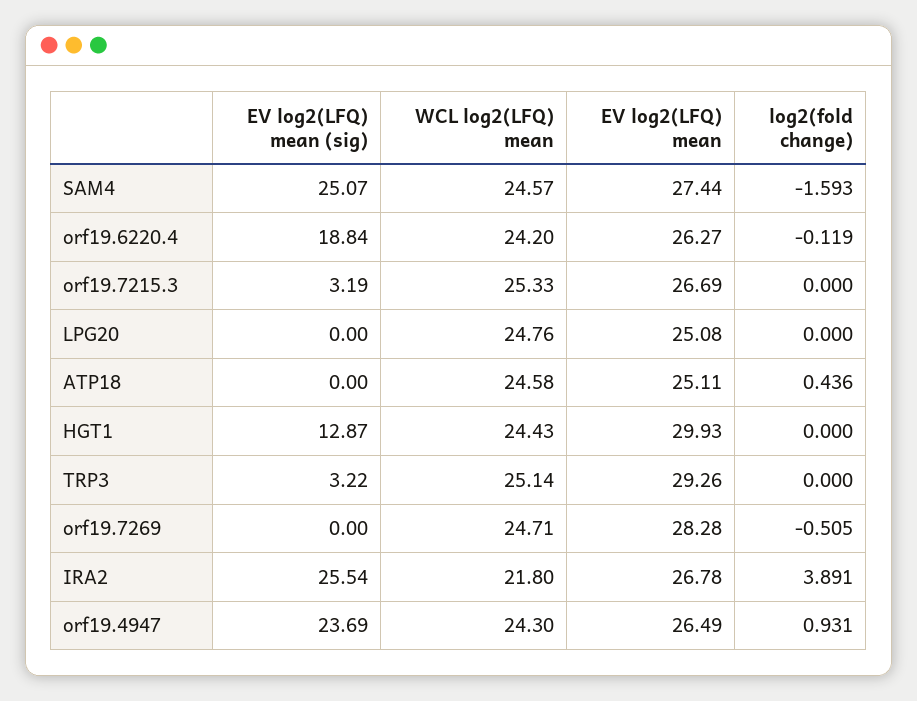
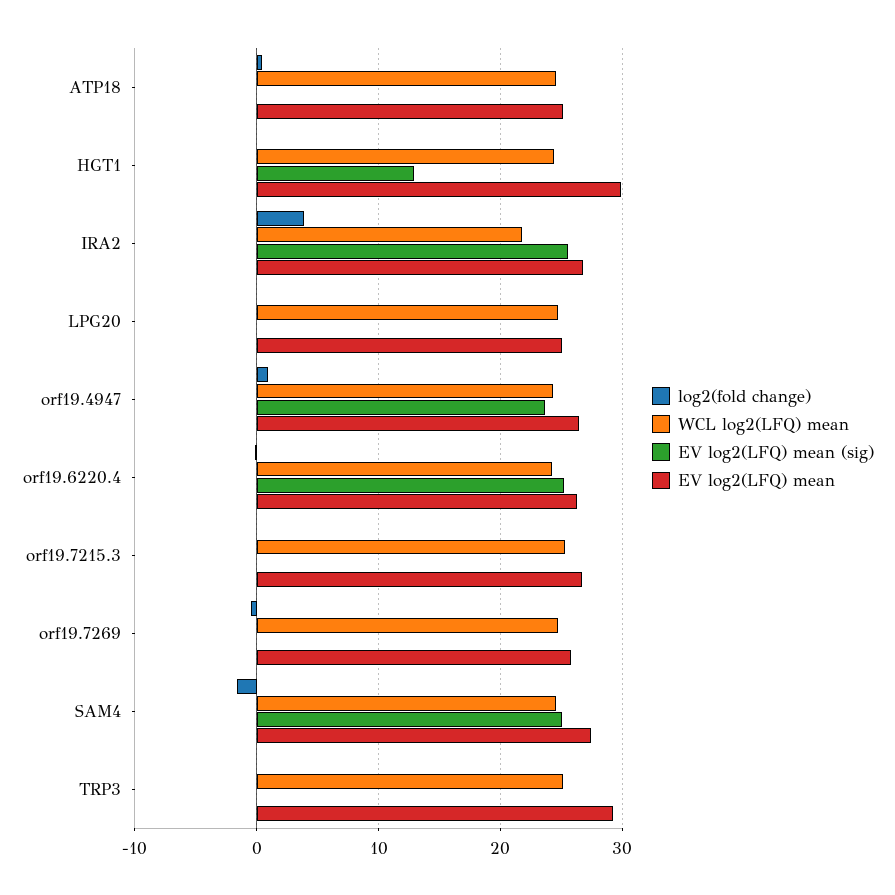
EV log2(LFQ) mean (sig), orf19.6220.4: 18.84 -> 25
EV log2(LFQ) mean (sig), orf19.7215.3: 3.19 -> 0
EV log2(LFQ) mean (sig), TRP3: 3.22 -> 0
EV log2(LFQ) mean, orf19.7269: 28.28 -> 26

